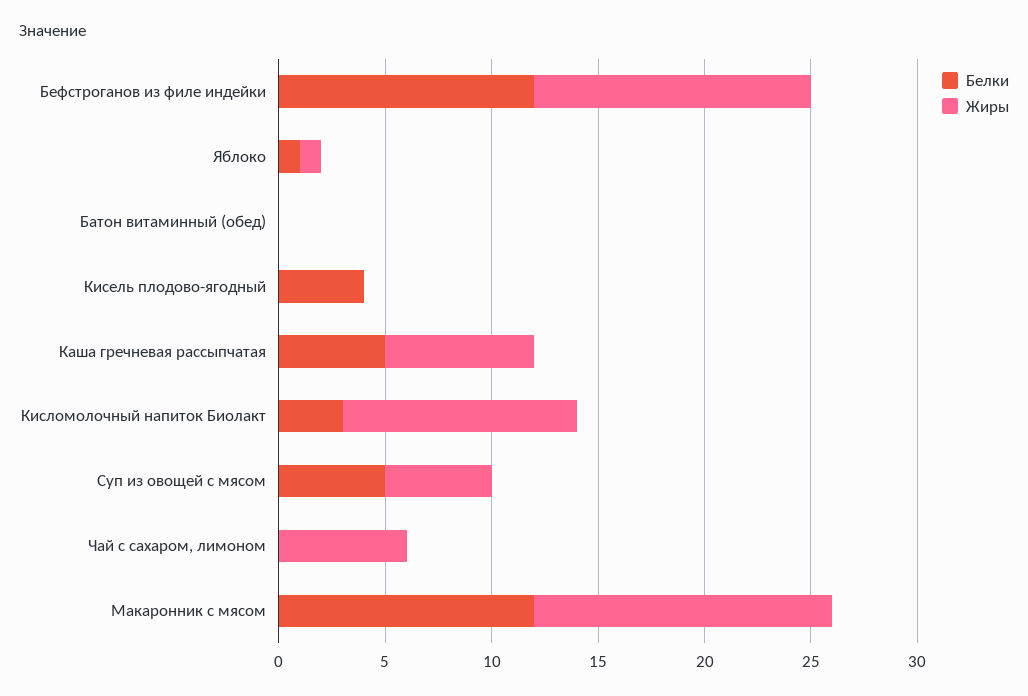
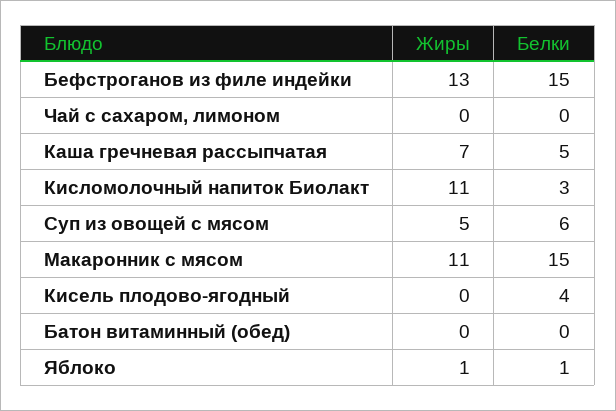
Белки, Бефстроганов из филе индейки: 12 -> 15
Белки, Суп из овощей с мясом: 5 -> 6
Жиры, Чай с сахаром, лимоном: 6 -> 0
Белки, Макаронник с мясом: 12 -> 15
Жиры, Макаронник с мясом: 14 -> 11

